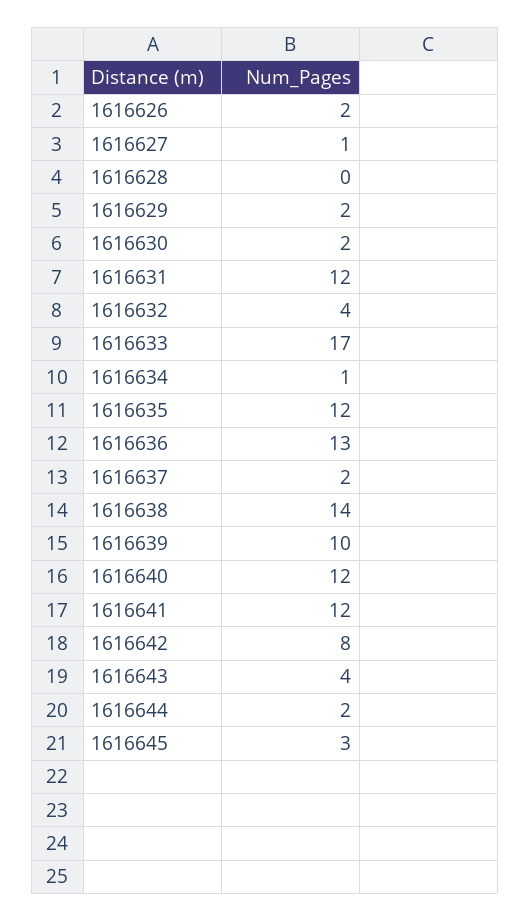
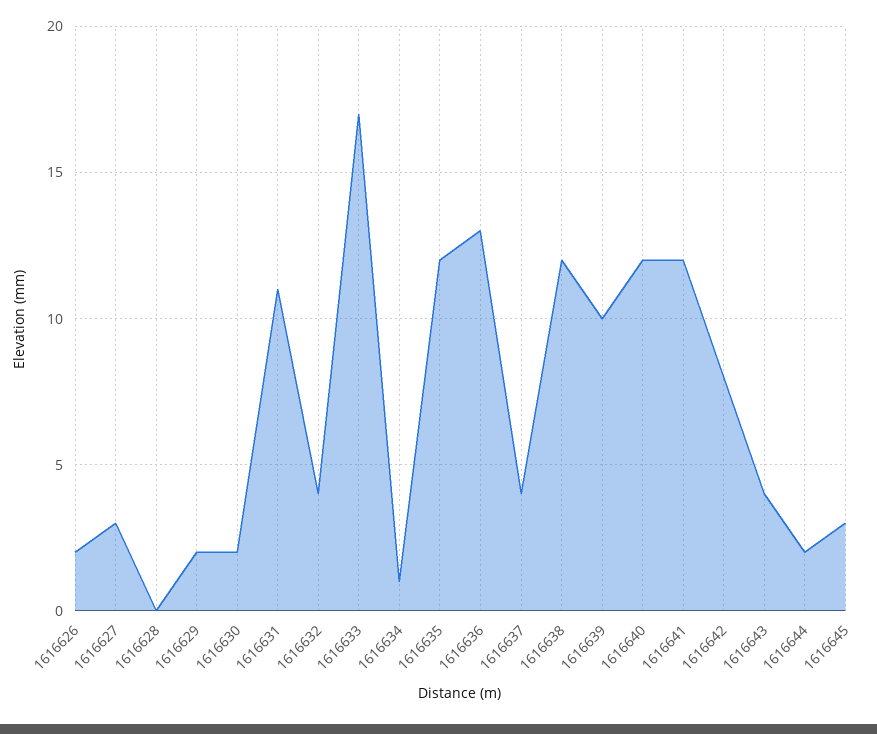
1616627: 1 -> 3
1616631: 12 -> 11
1616637: 2 -> 4
1616638: 14 -> 12

